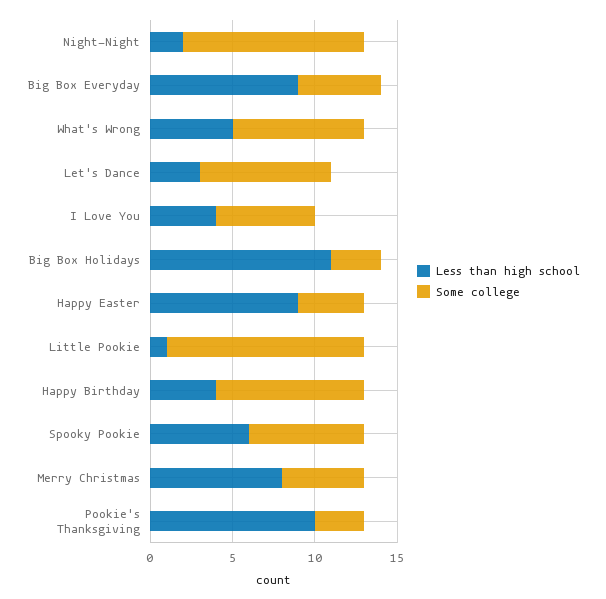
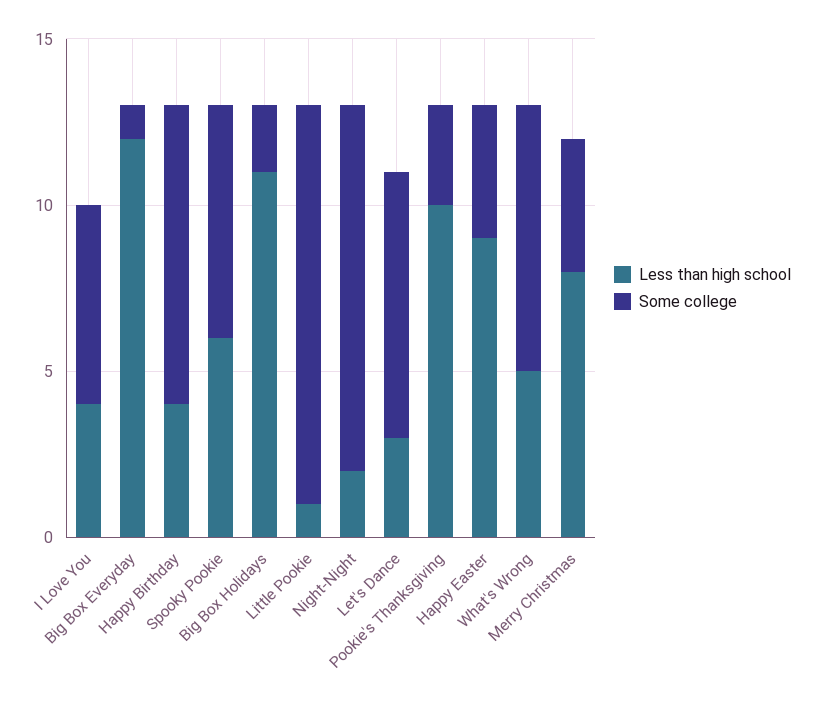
Less than high school, Big Box Everyday: 9 -> 12
Some college, Big Box Everyday: 5 -> 1
Some college, Big Box Holidays: 3 -> 2
Some college, Merry Christmas: 5 -> 4

